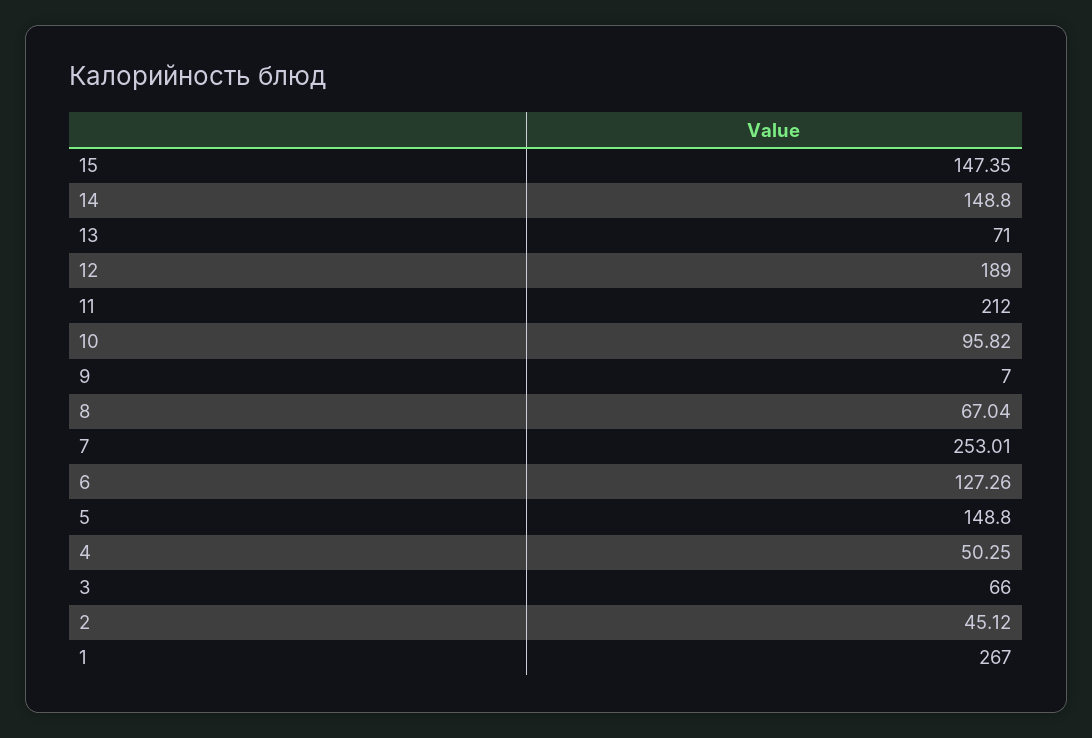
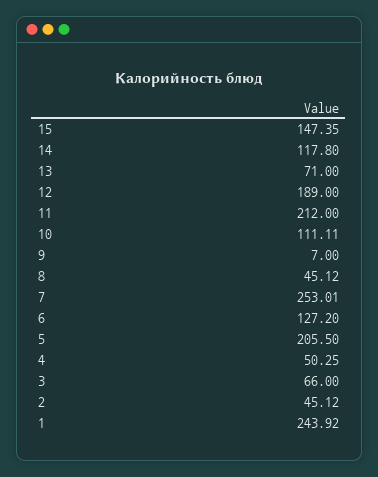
14: 148.8 -> 117.8
10: 95.82 -> 111.11
8: 67.04 -> 45.12
6: 127.26 -> 127.2
5: 148.8 -> 205.5
1: 267 -> 243.92

